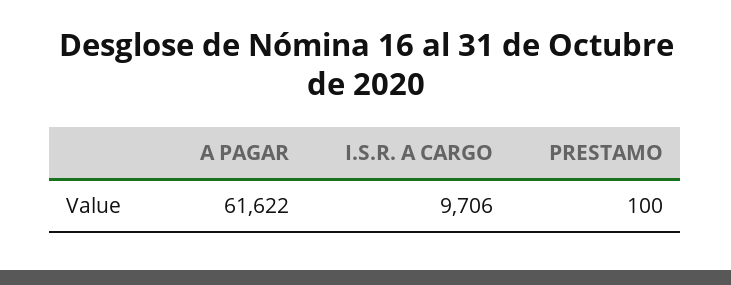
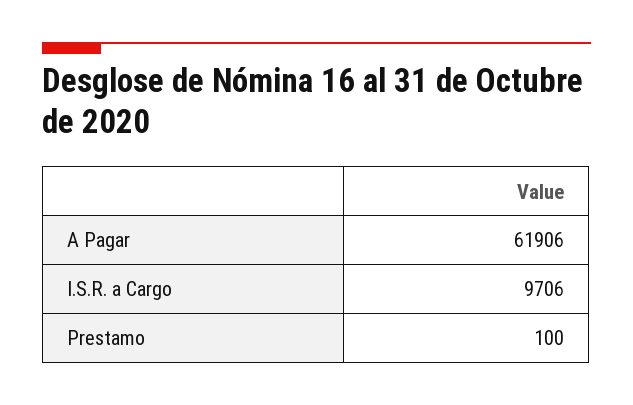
A PAGAR: 61622 -> 61906

